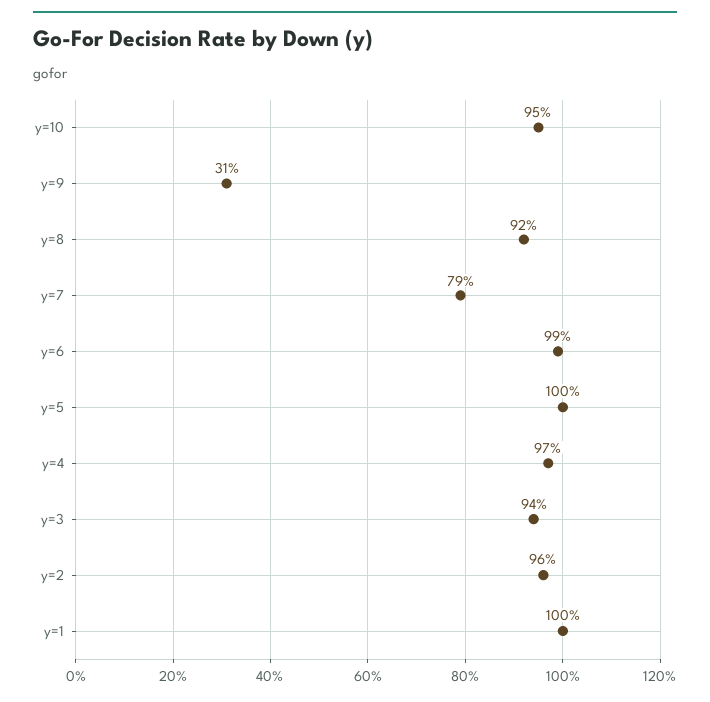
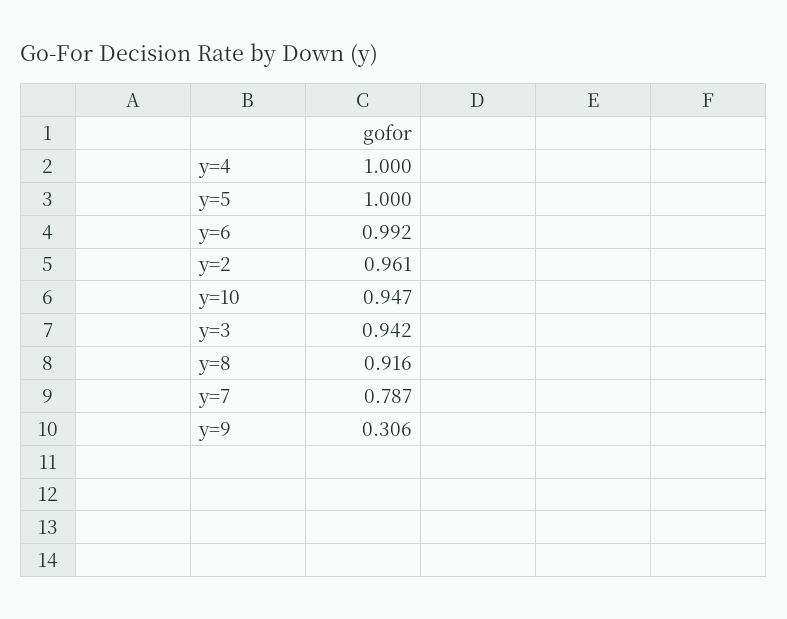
y=4: 0.97 -> 1
y=1: 1 -> none

